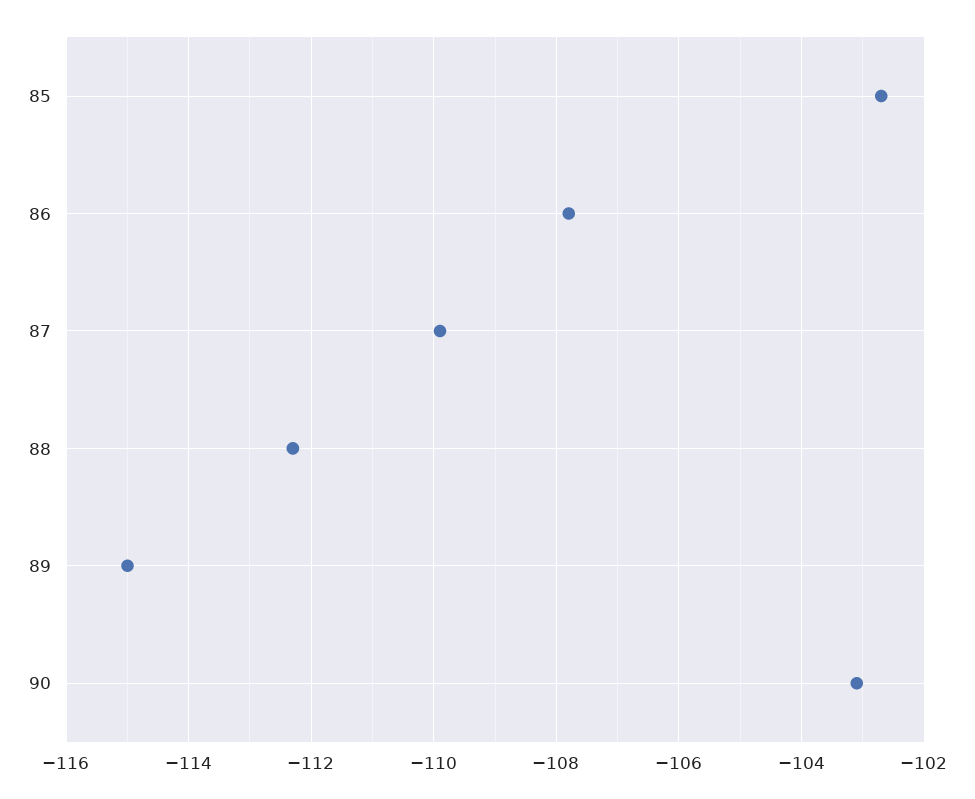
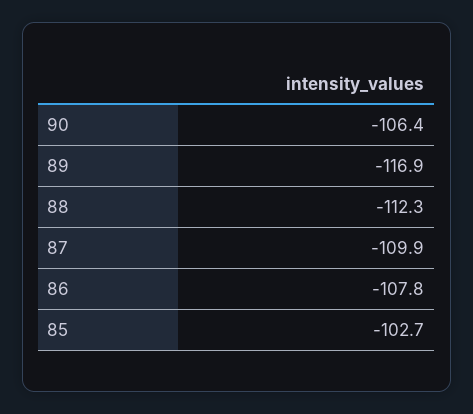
89: -115 -> -116.9
90: -103 -> -106.4

